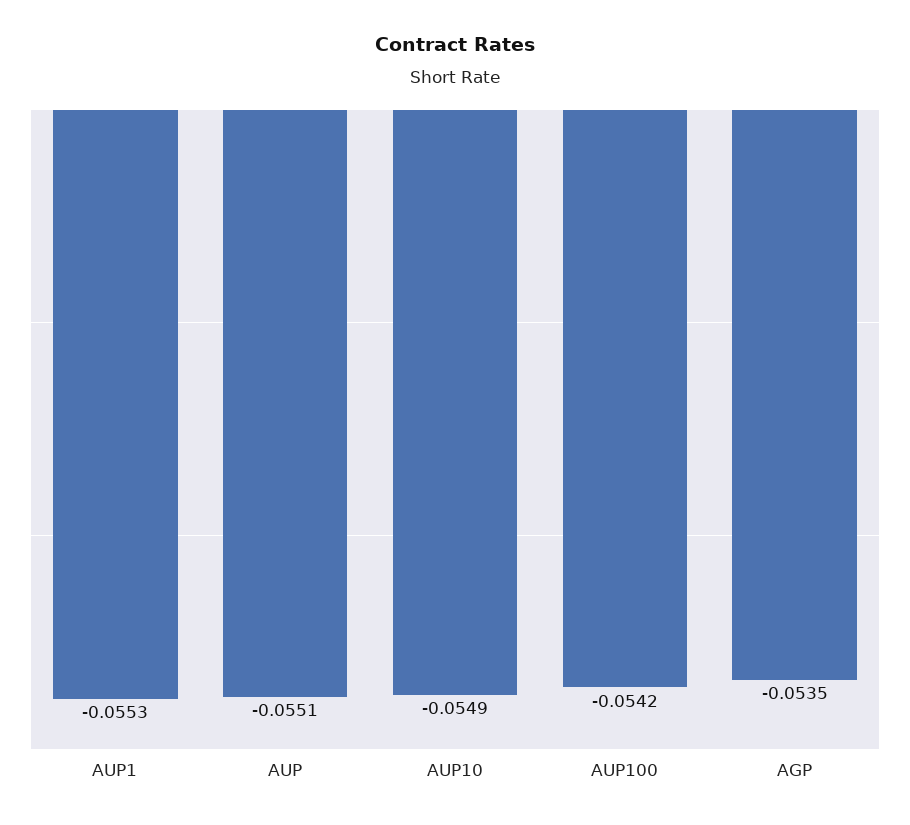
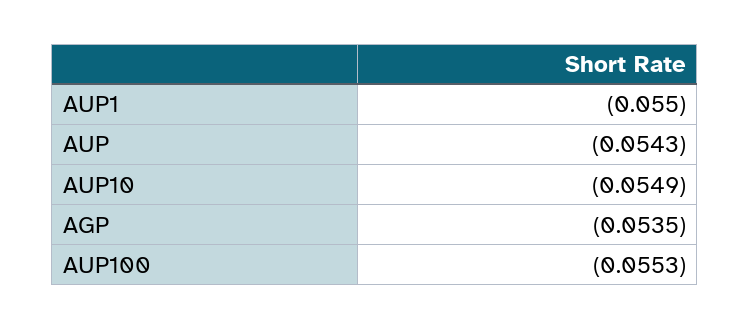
AUP1: -0.0553 -> -0.055
AUP: -0.0551 -> -0.0543
AUP100: -0.0542 -> -0.0553

